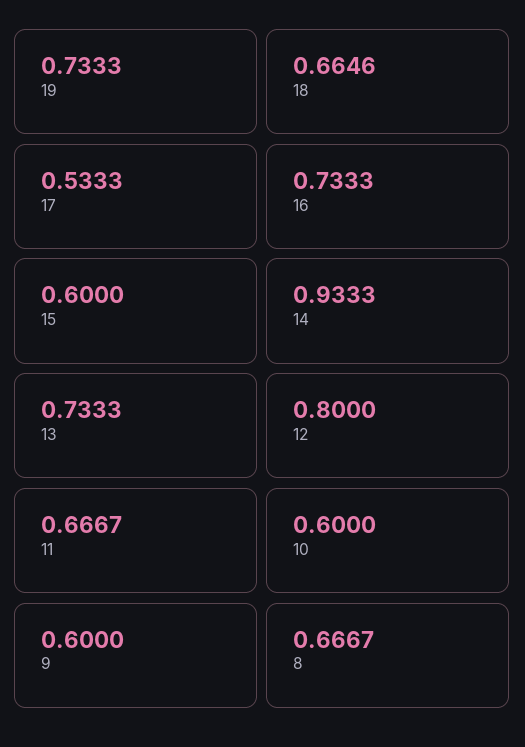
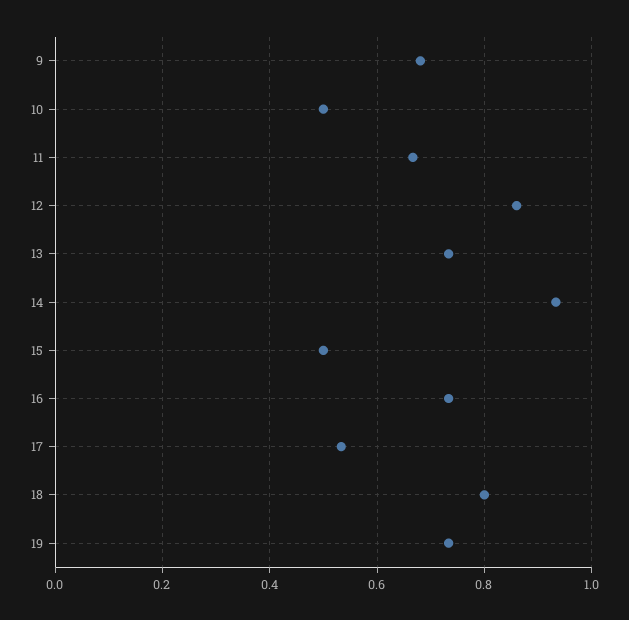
18: 0.6646 -> 0.8
15: 0.6 -> 0.5
12: 0.8 -> 0.86
10: 0.6 -> 0.5
9: 0.6 -> 0.68
8: 0.6667 -> none

